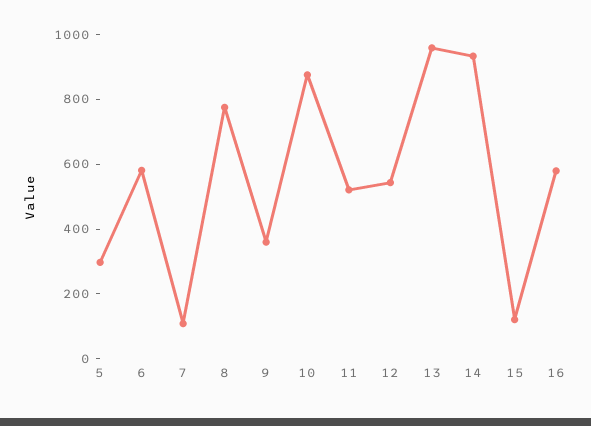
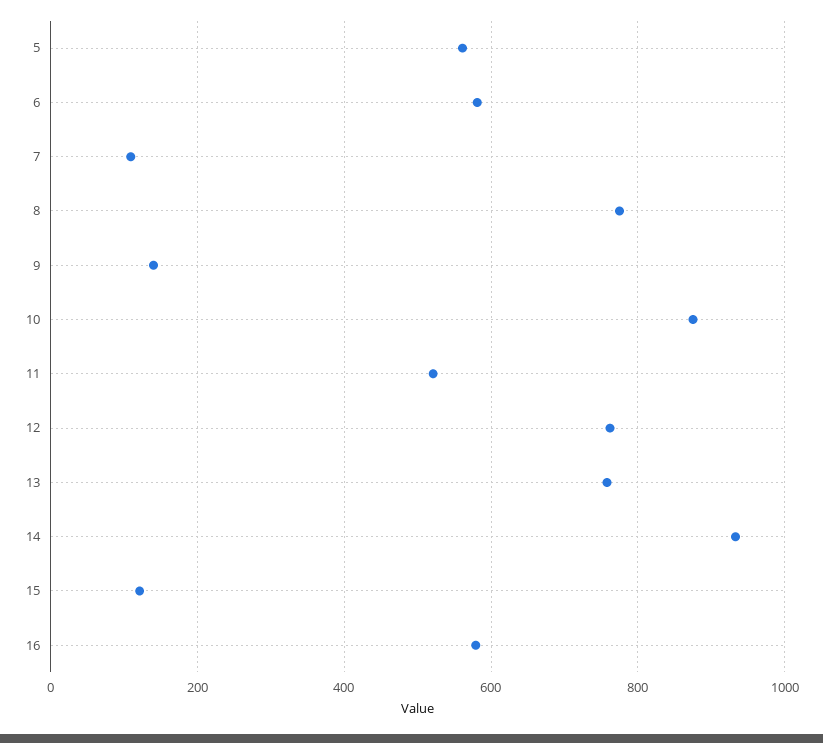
5: 300 -> 560
9: 350 -> 140
12: 550 -> 760
13: 950 -> 760

